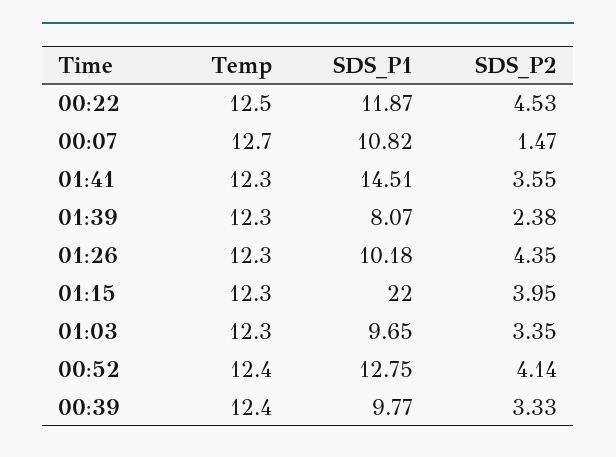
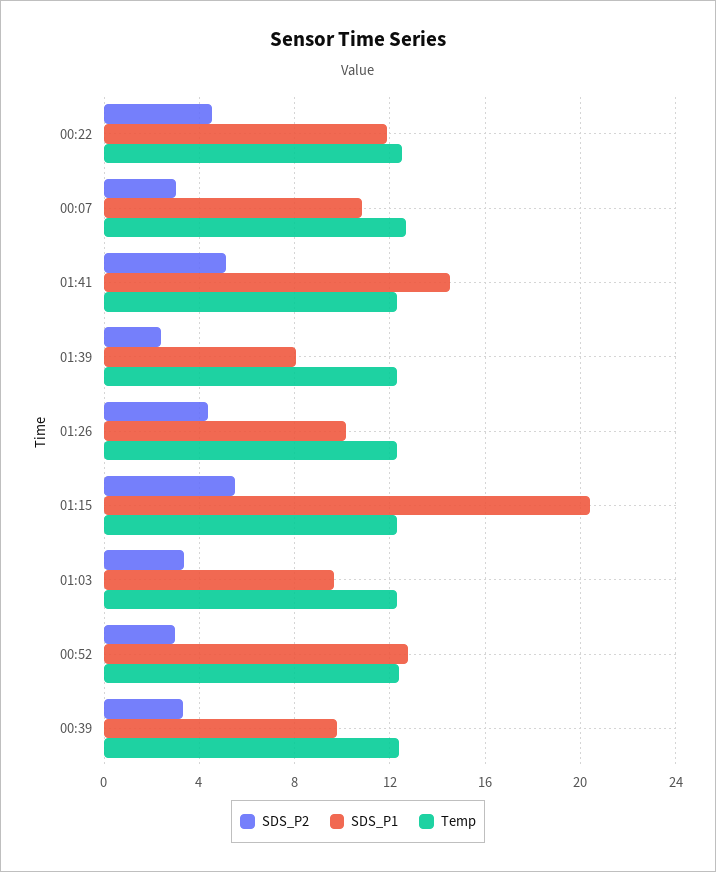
SDS_P2, 00:07: 1.47 -> 3
SDS_P2, 01:41: 3.55 -> 5
SDS_P1, 01:15: 22 -> 20.5
SDS_P2, 01:15: 3.95 -> 5.5
SDS_P2, 00:52: 4.14 -> 3

